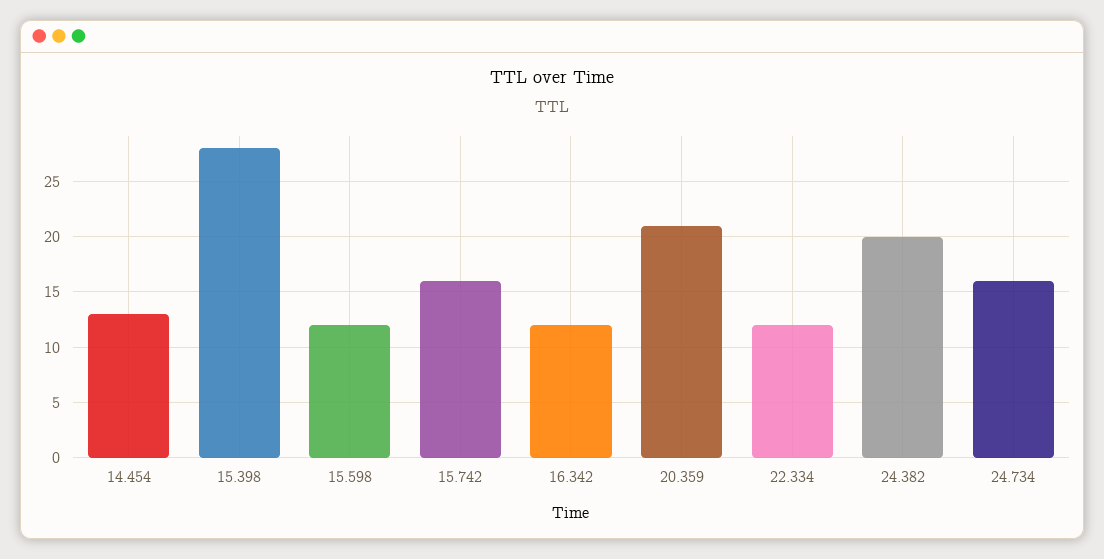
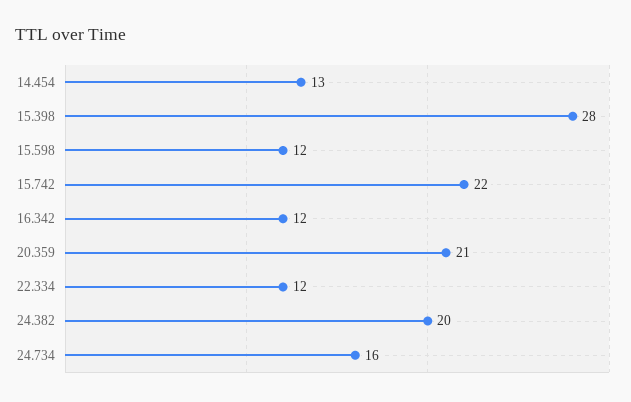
15.742: 16 -> 22

